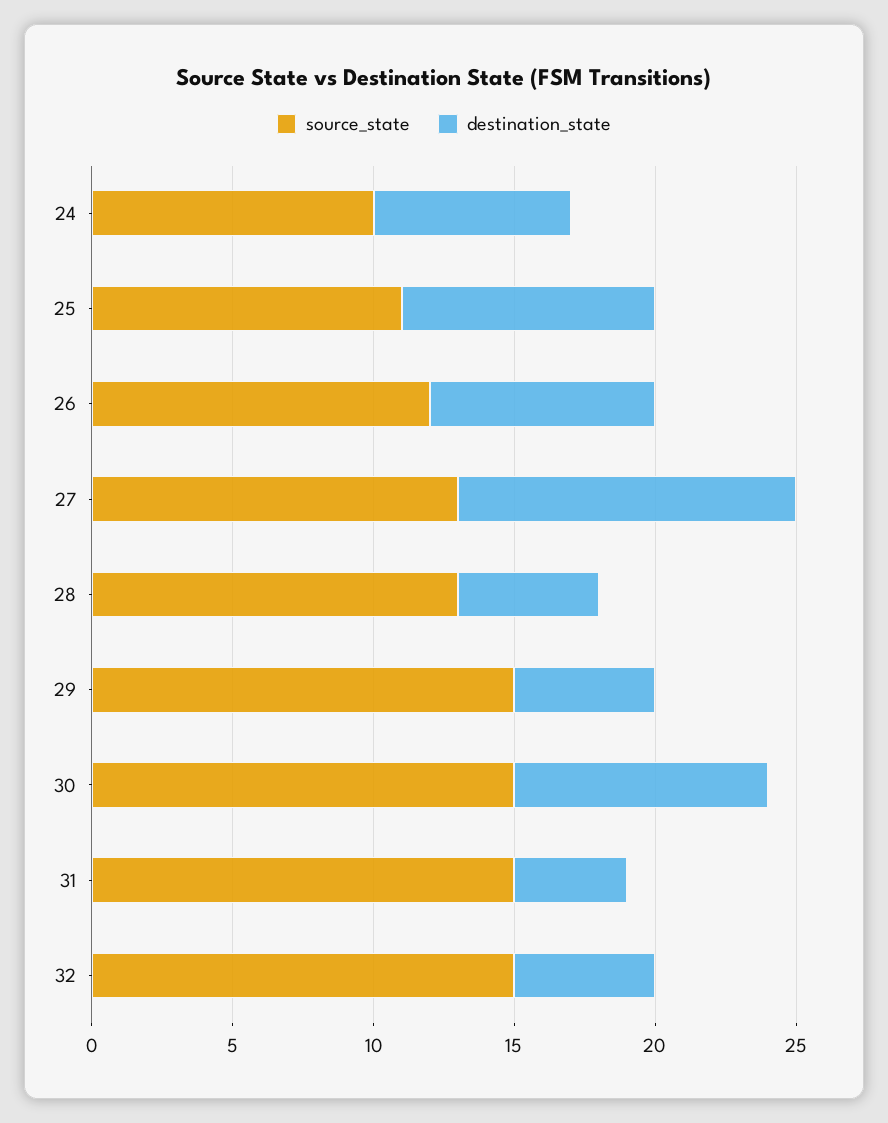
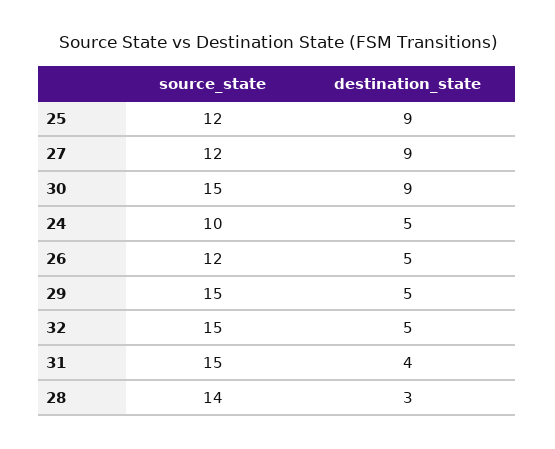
destination_state, 24: 7 -> 5
source_state, 25: 11 -> 12
destination_state, 26: 8 -> 5
source_state, 27: 13 -> 12
destination_state, 27: 12 -> 9
source_state, 28: 13 -> 14
destination_state, 28: 5 -> 3

